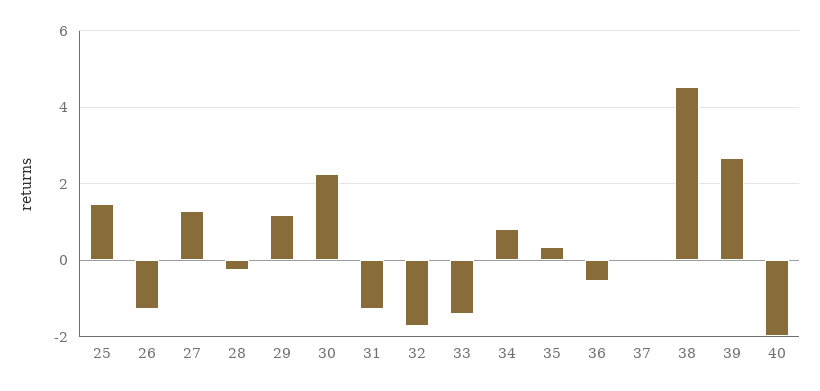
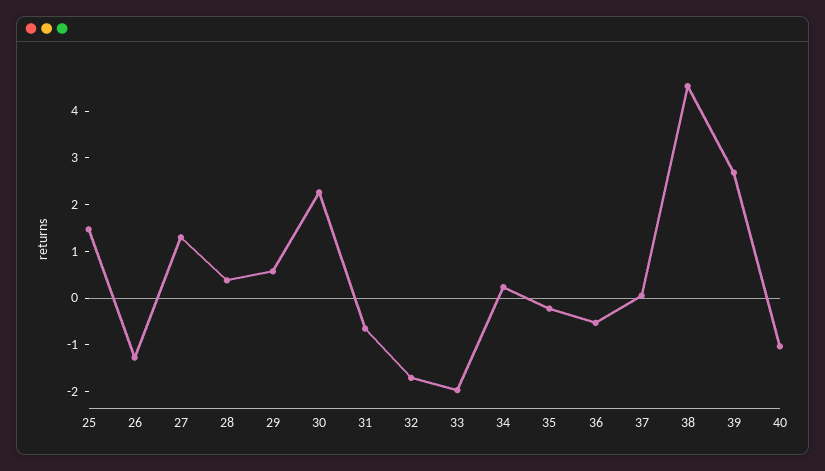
28: -0.2 -> 0.4
29: 1.2 -> 0.6
31: -1.2 -> -0.6
33: -1.4 -> -2
34: 0.8 -> 0.2
35: 0.4 -> -0.2
40: -2 -> -1

